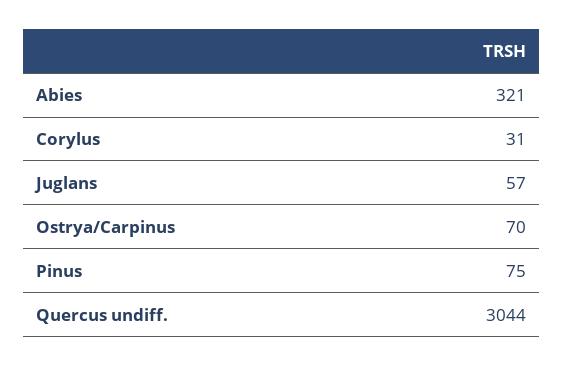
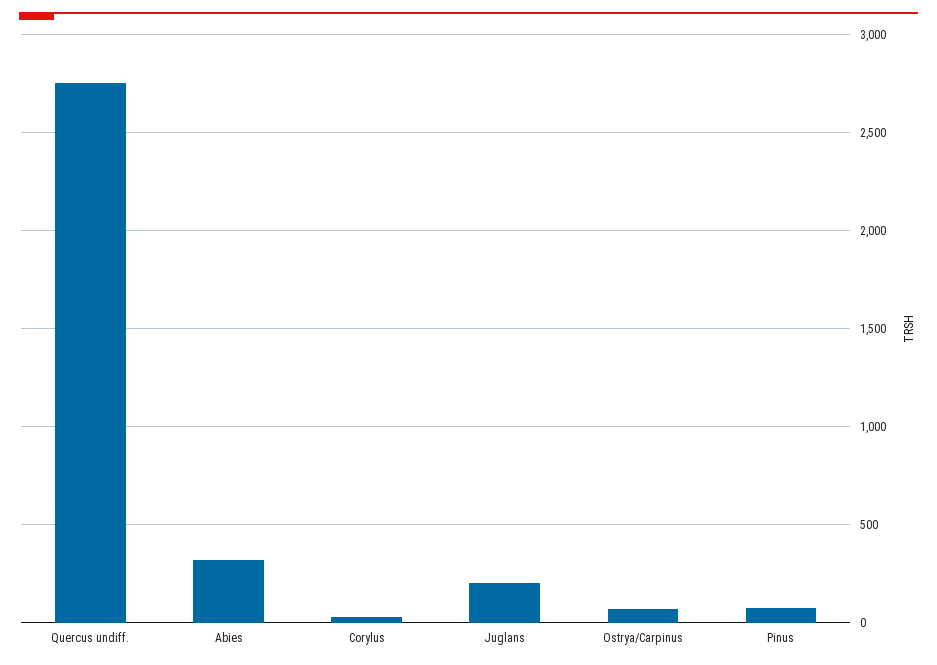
Juglans: 57 -> 200
Quercus undiff.: 3044 -> 2750

